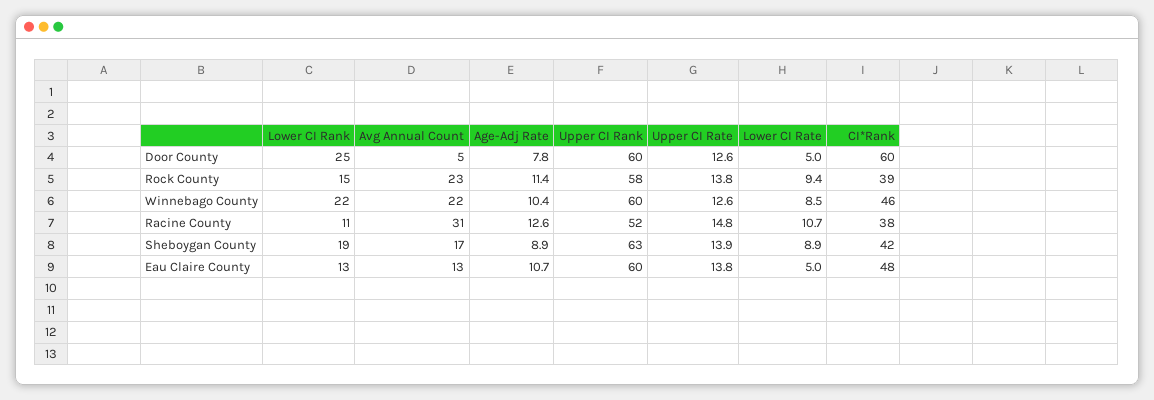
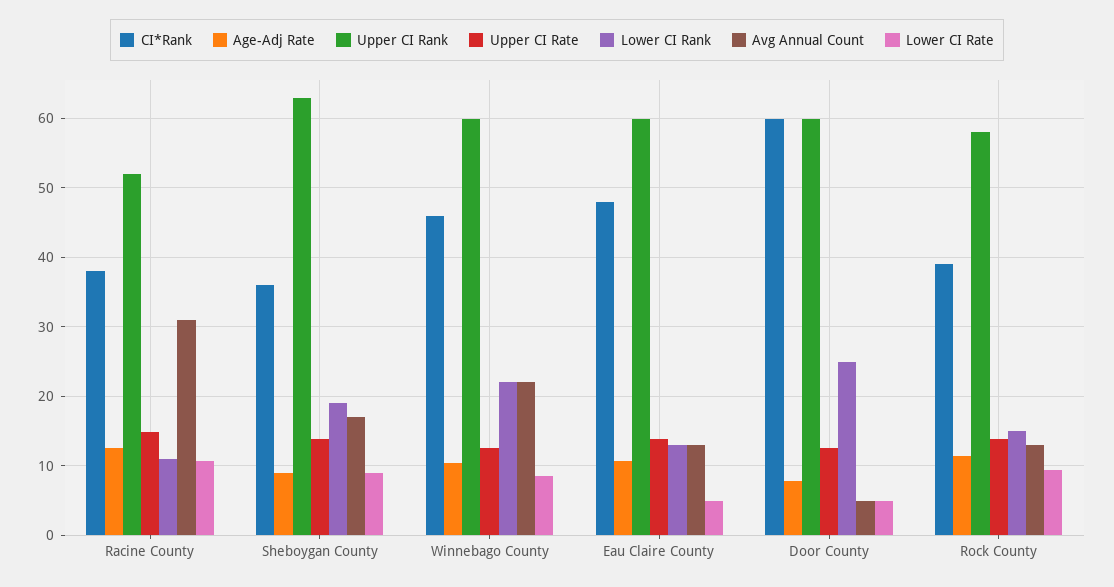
Avg Annual Count, Rock County: 23 -> 13
CI*Rank, Sheboygan County: 42 -> 36

